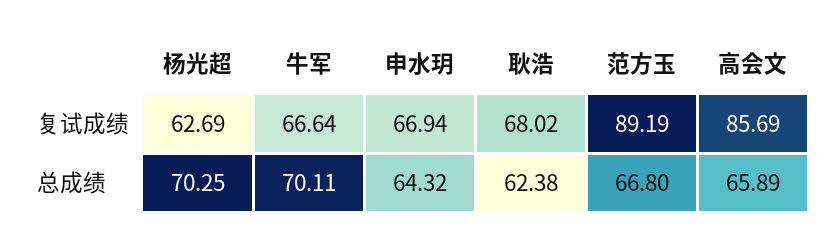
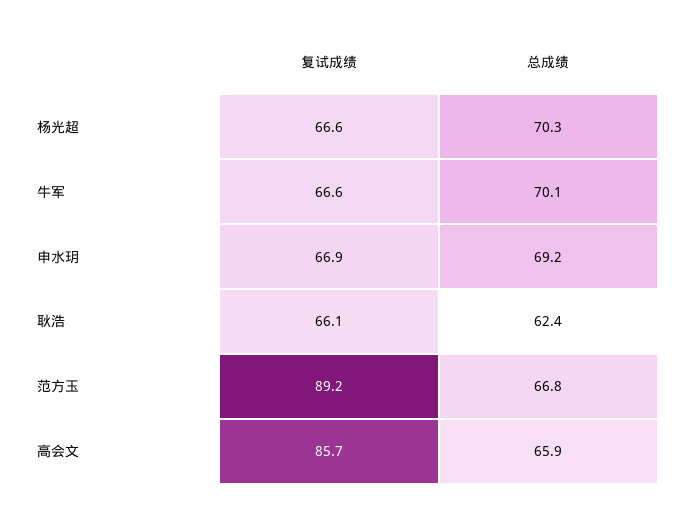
杨光超, 复试成绩: 62.69 -> 66.6
耿浩, 复试成绩: 68.02 -> 66.1
申水玥, 总成绩: 64.32 -> 69.2

